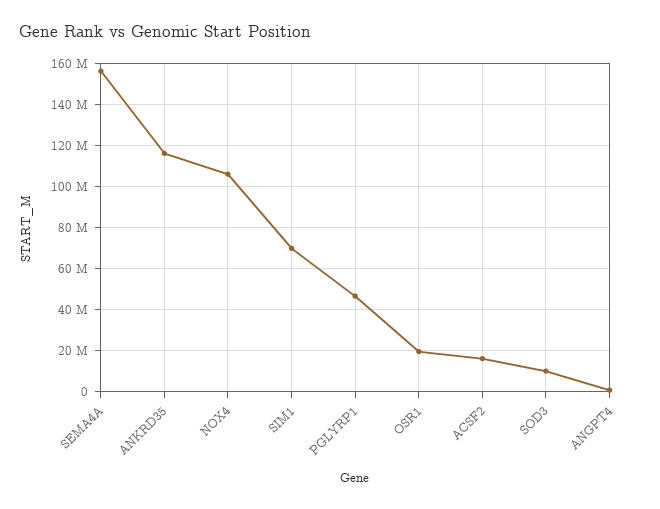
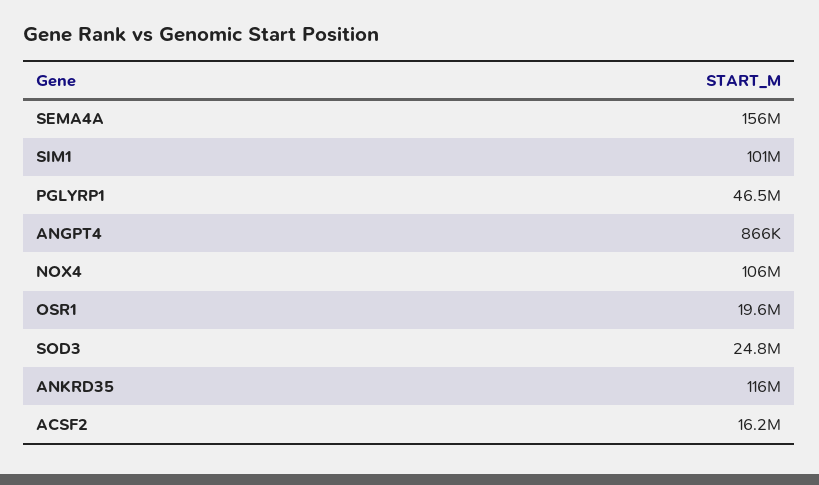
SIM1: 70000000 -> 101000000
SOD3: 10000000 -> 24800000

